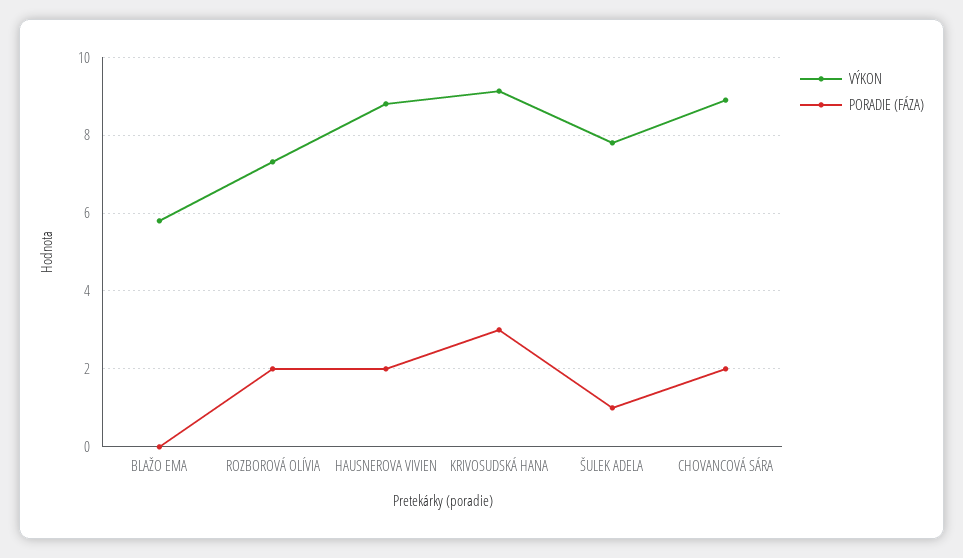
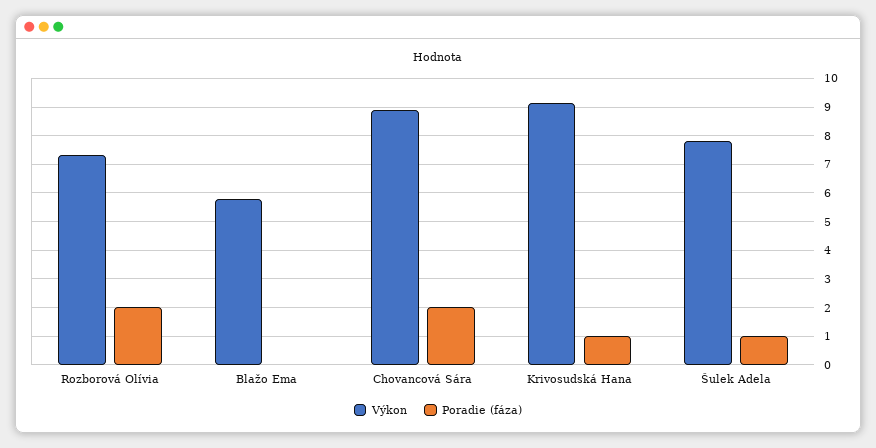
VÝKON, HAUSNEROVA VIVIEN: 8.8 -> none
PORADIE (FÁZA), HAUSNEROVA VIVIEN: 2 -> none
PORADIE (FÁZA), KRIVOSUDSKÁ HANA: 3 -> 1

